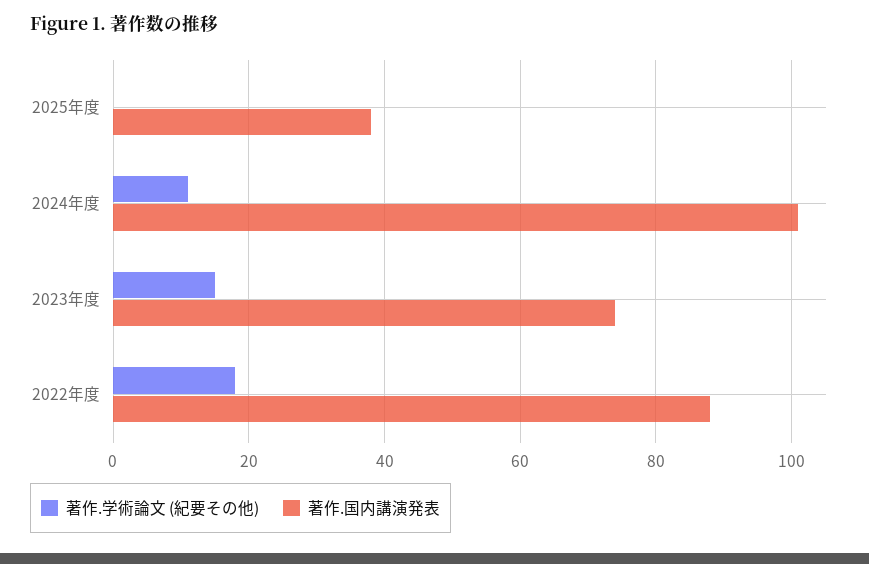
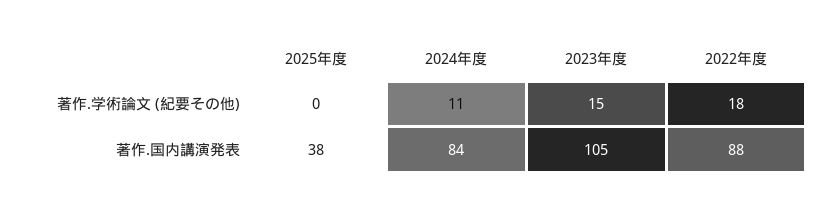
著作.国内講演発表, 2024年度: 100 -> 84
著作.国内講演発表, 2023年度: 75 -> 105

